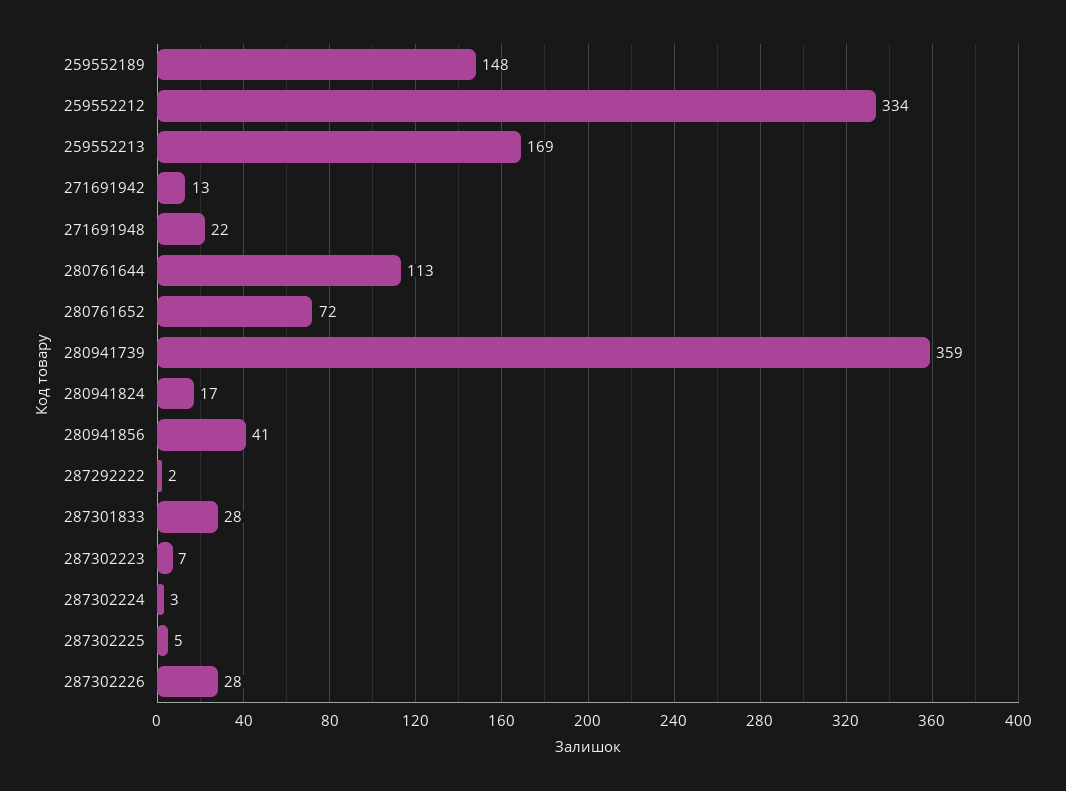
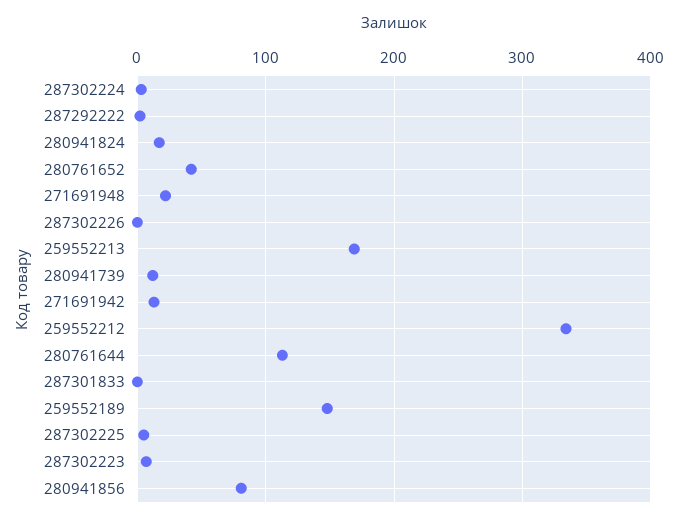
280761652: 72 -> 40
280941739: 359 -> 10
280941856: 41 -> 80
287301833: 28 -> 0
287302226: 28 -> 0

